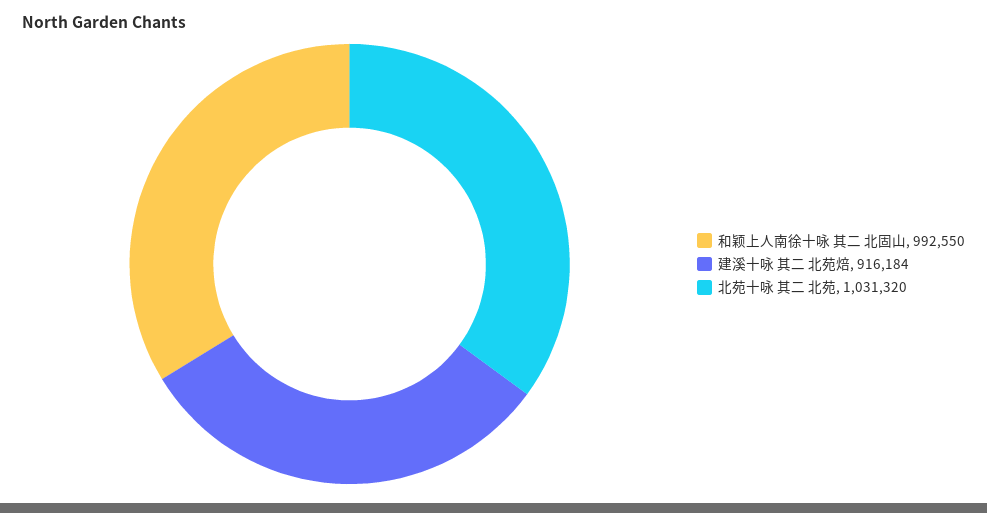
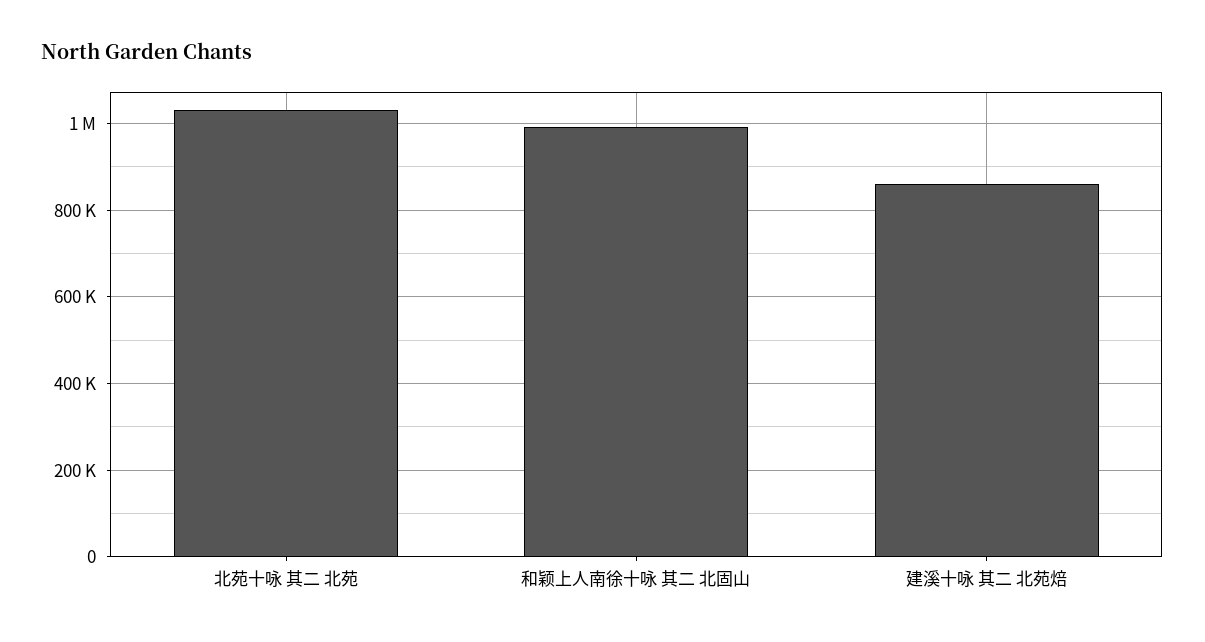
建溪十咏 其二 北苑焙: 916184 -> 860000

